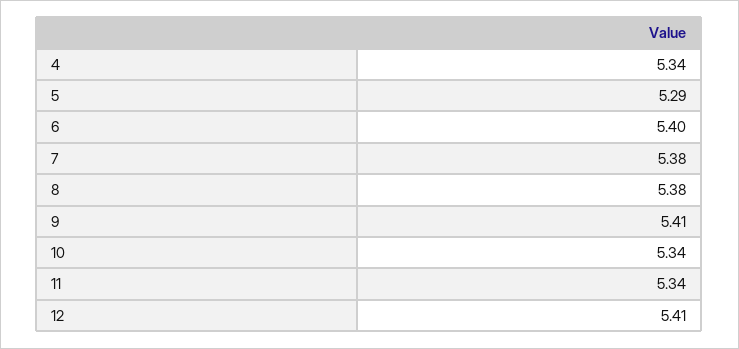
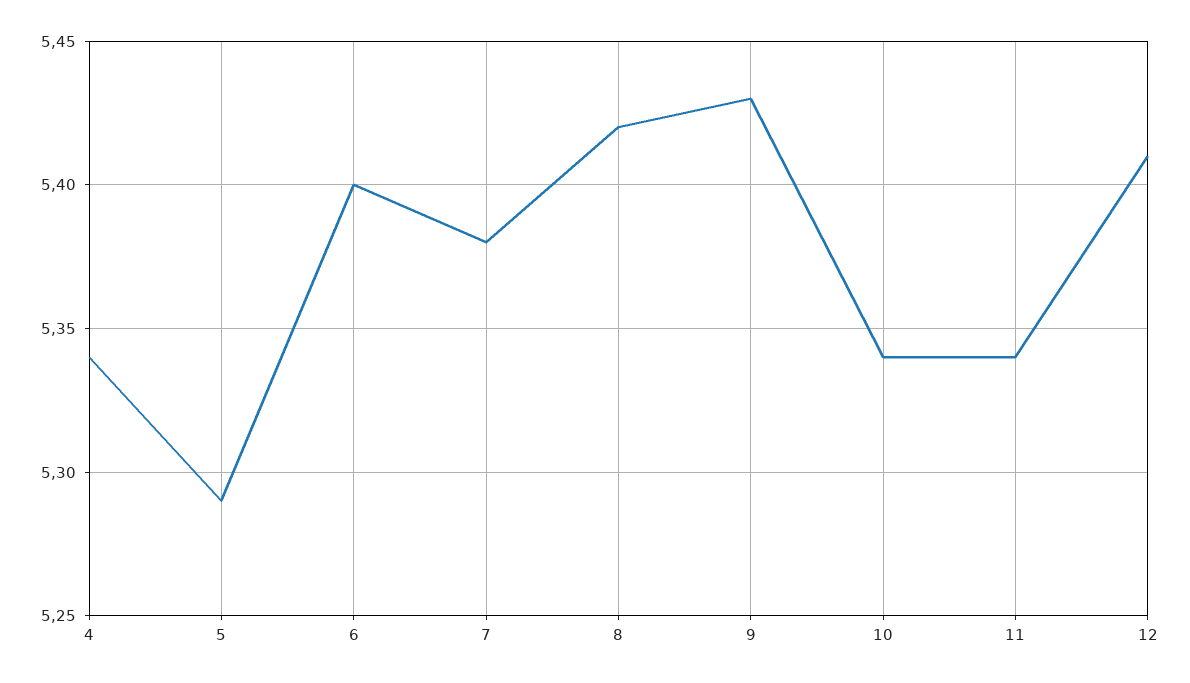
8: 5.38 -> 5.42
9: 5.41 -> 5.43

